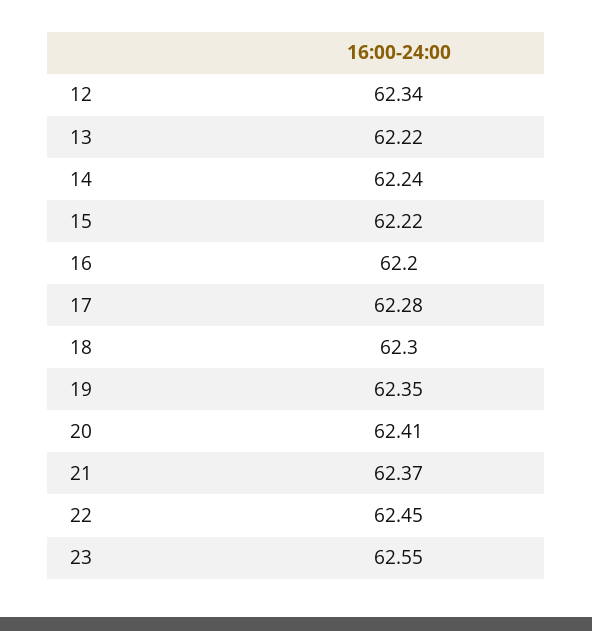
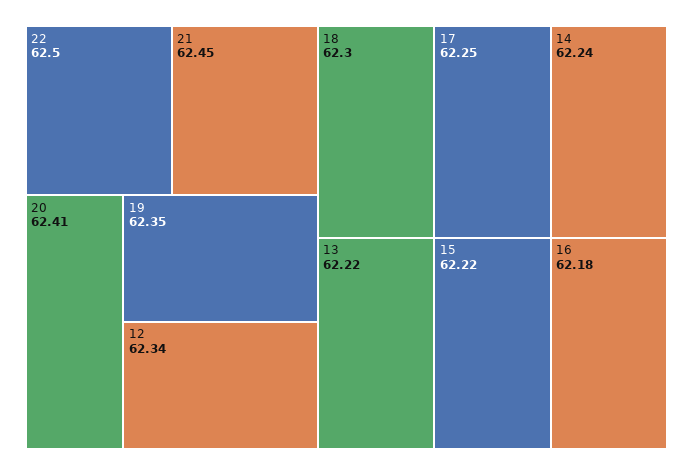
16: 62.2 -> 62.18
17: 62.28 -> 62.25
21: 62.37 -> 62.45
22: 62.45 -> 62.5
23: 62.55 -> none

